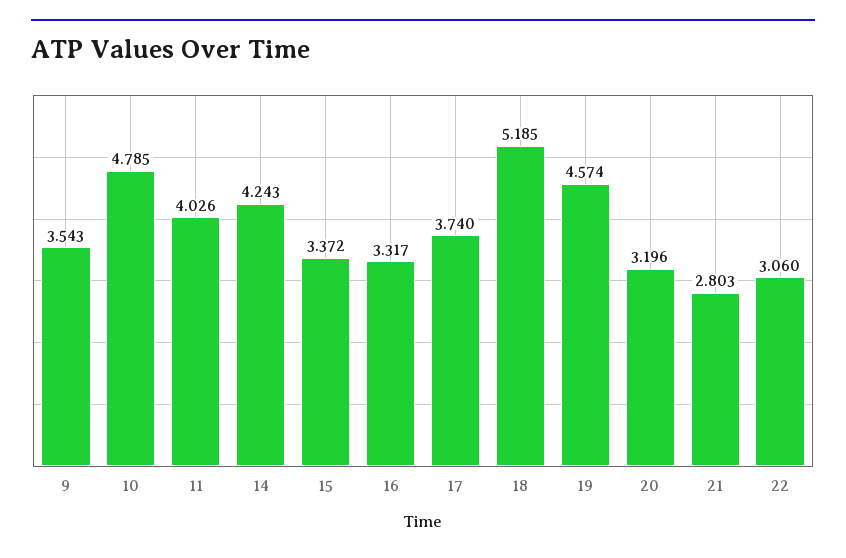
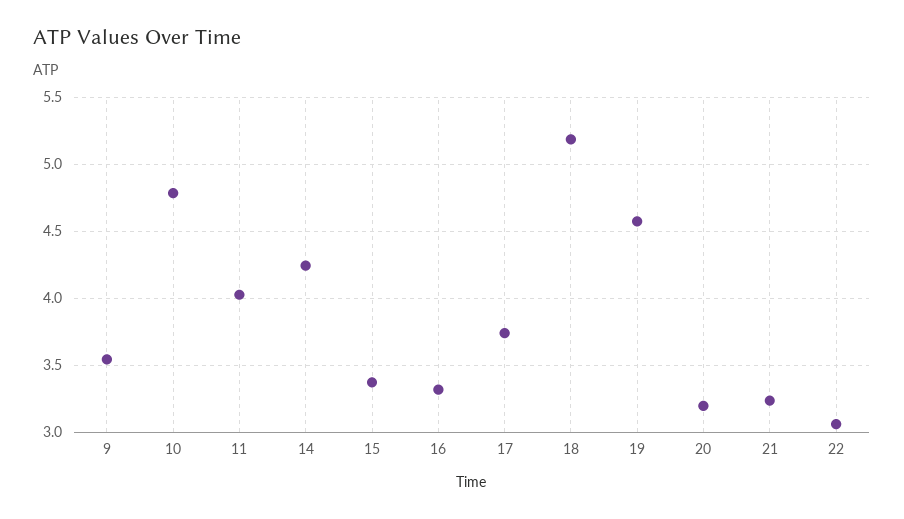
21: 2.803 -> 3.25

